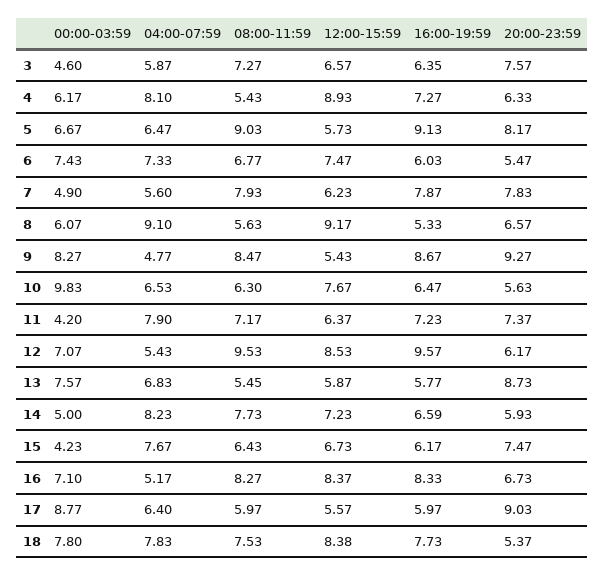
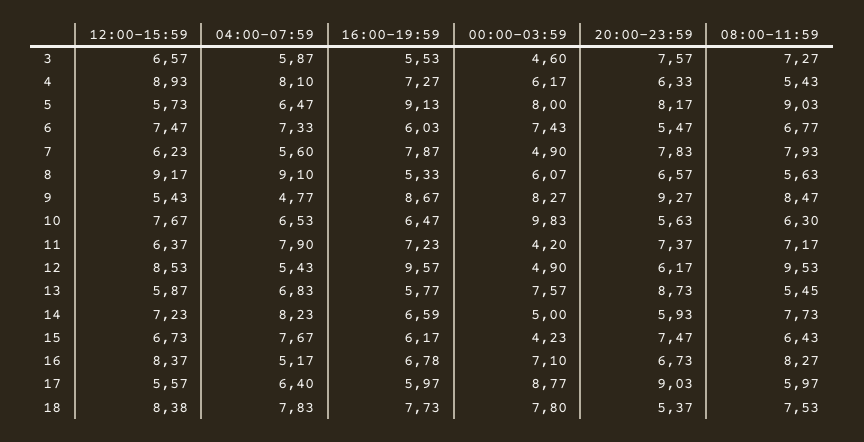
16:00-19:59, 3: 6.35 -> 5.53
00:00-03:59, 5: 6.67 -> 8
00:00-03:59, 12: 7.07 -> 4.9
16:00-19:59, 16: 8.33 -> 6.78

